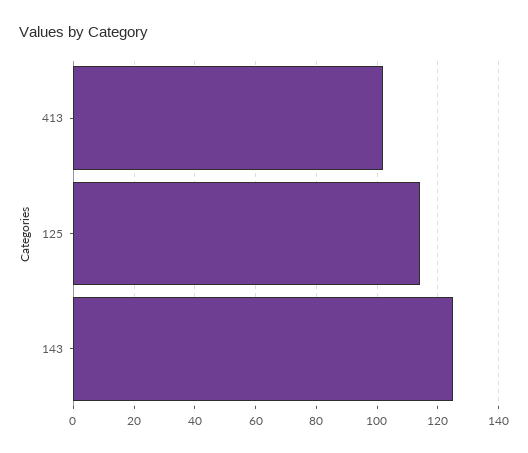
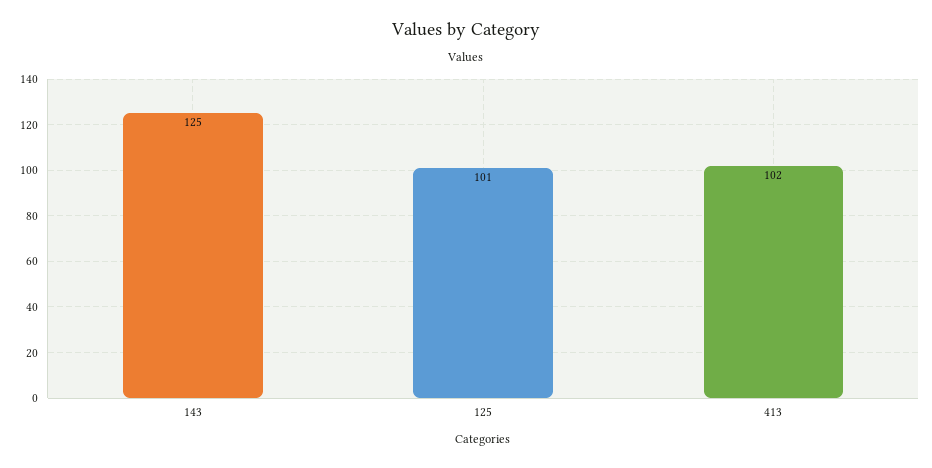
125: 115 -> 101

